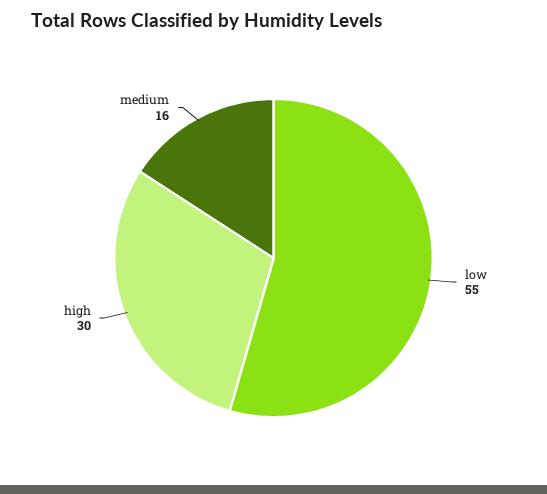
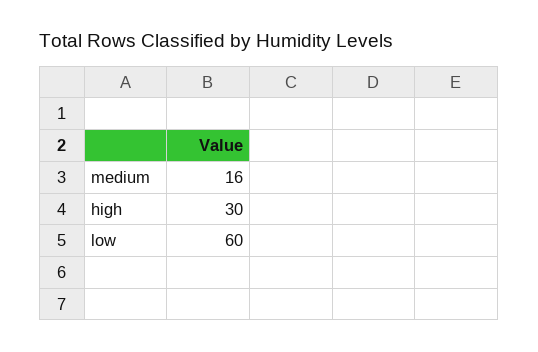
low: 55 -> 60

